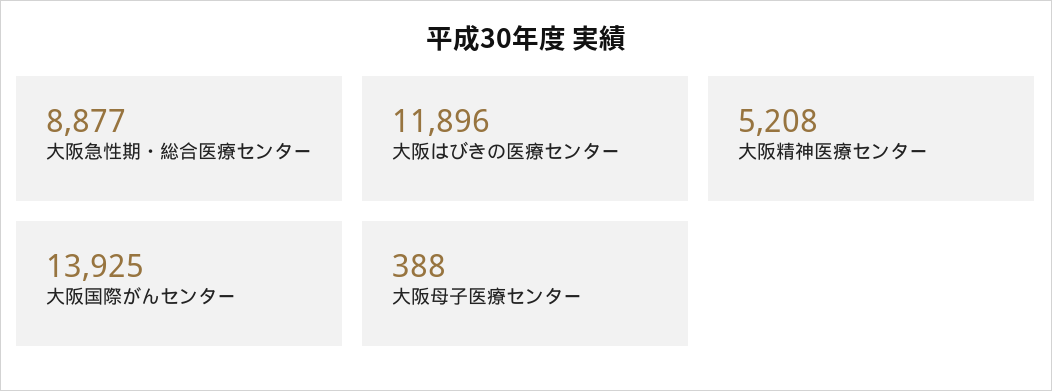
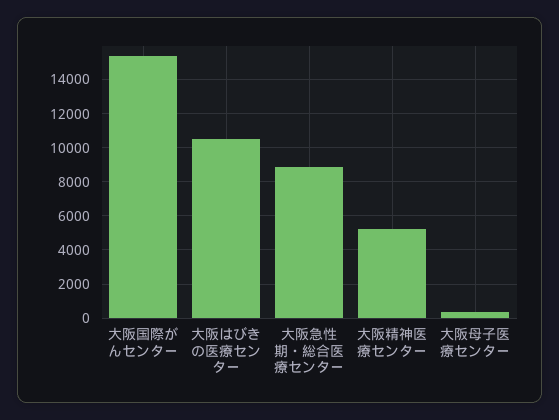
大阪はびきの医療センター: 11896 -> 10500
大阪国際がんセンター: 13925 -> 15500

